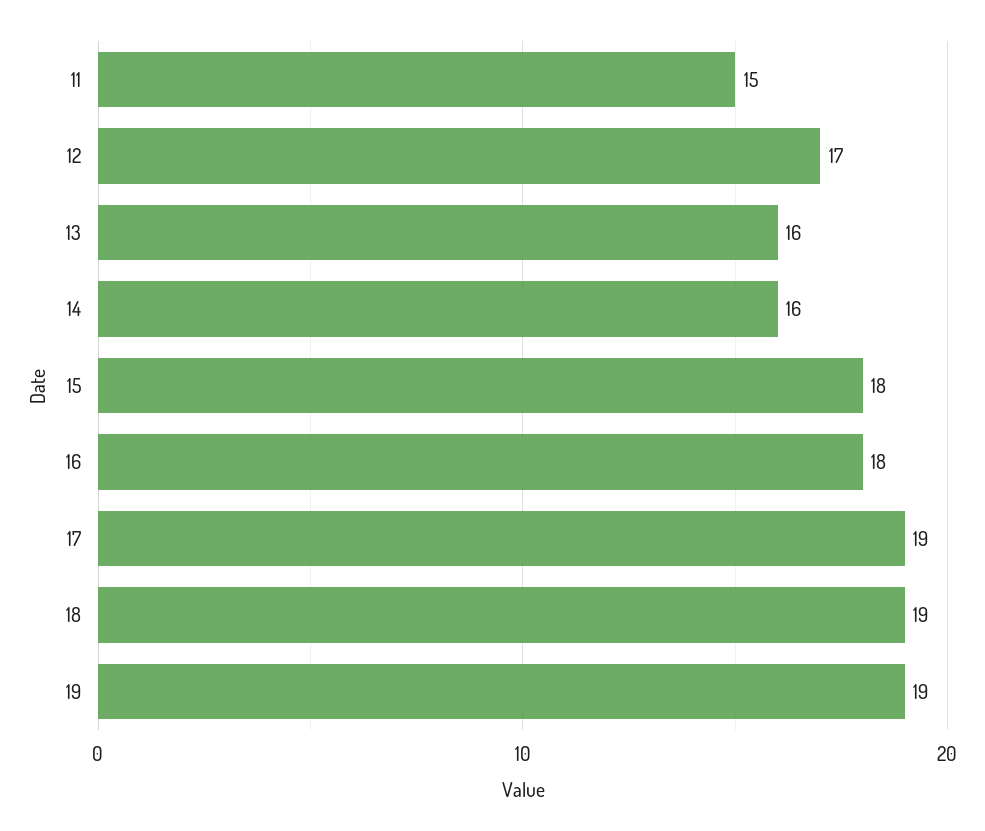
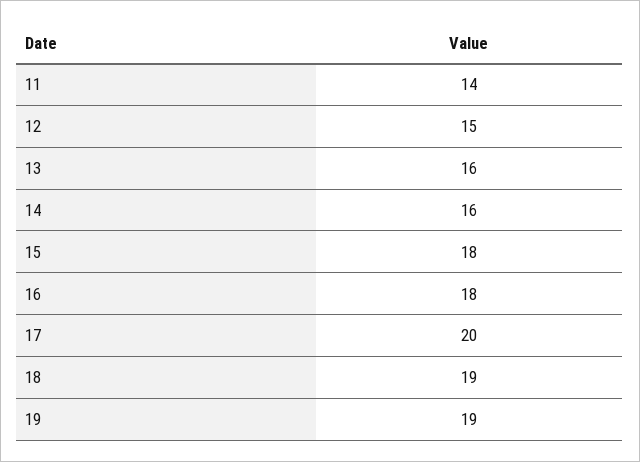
11: 15 -> 14
12: 17 -> 15
17: 19 -> 20

